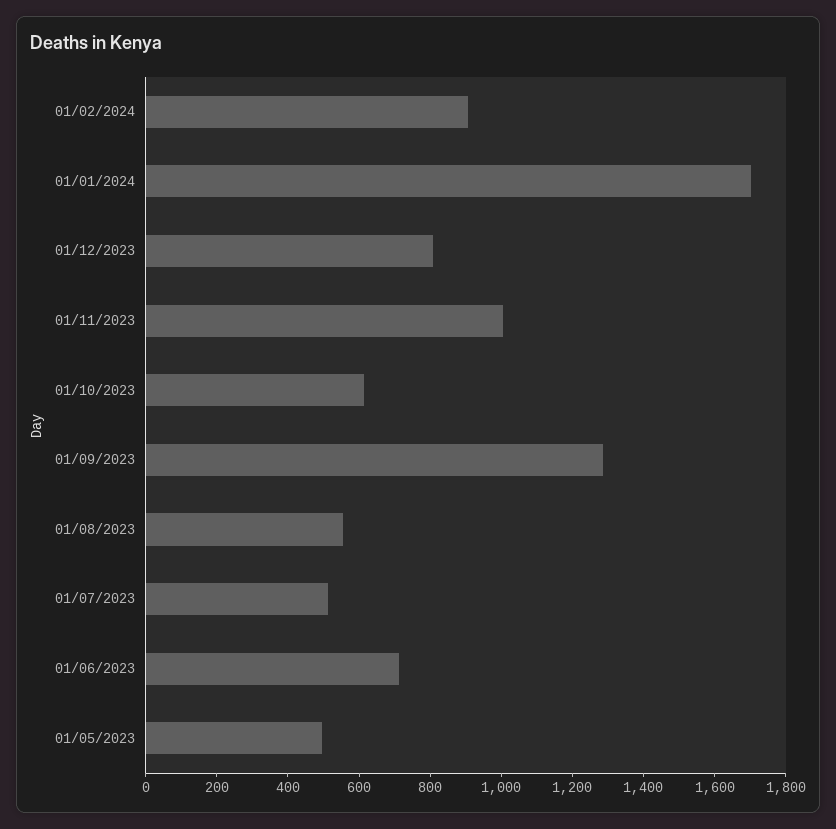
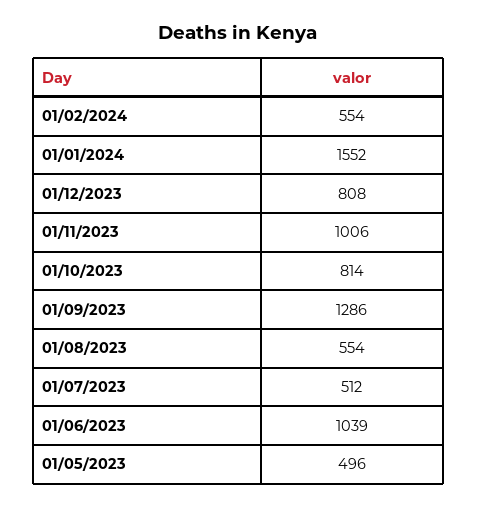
01/02/2024: 900 -> 554
01/01/2024: 1700 -> 1552
01/10/2023: 600 -> 814
01/06/2023: 700 -> 1039

